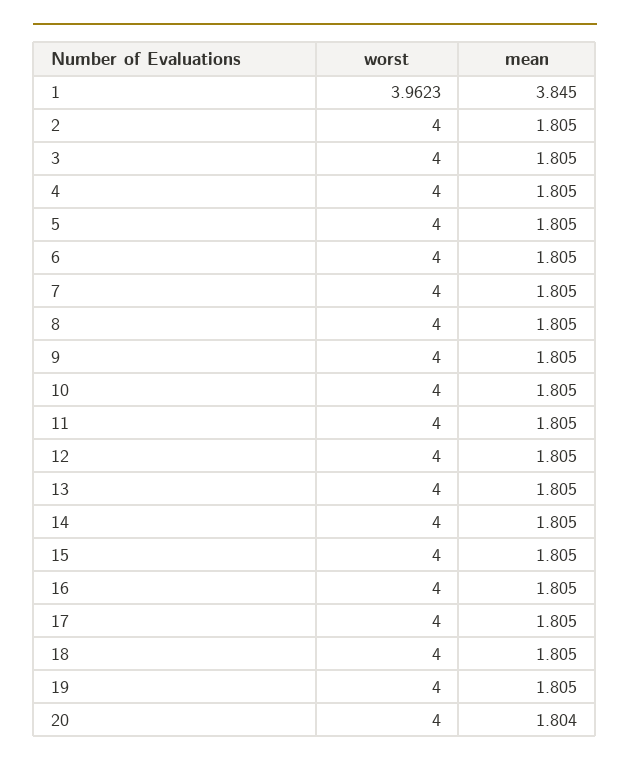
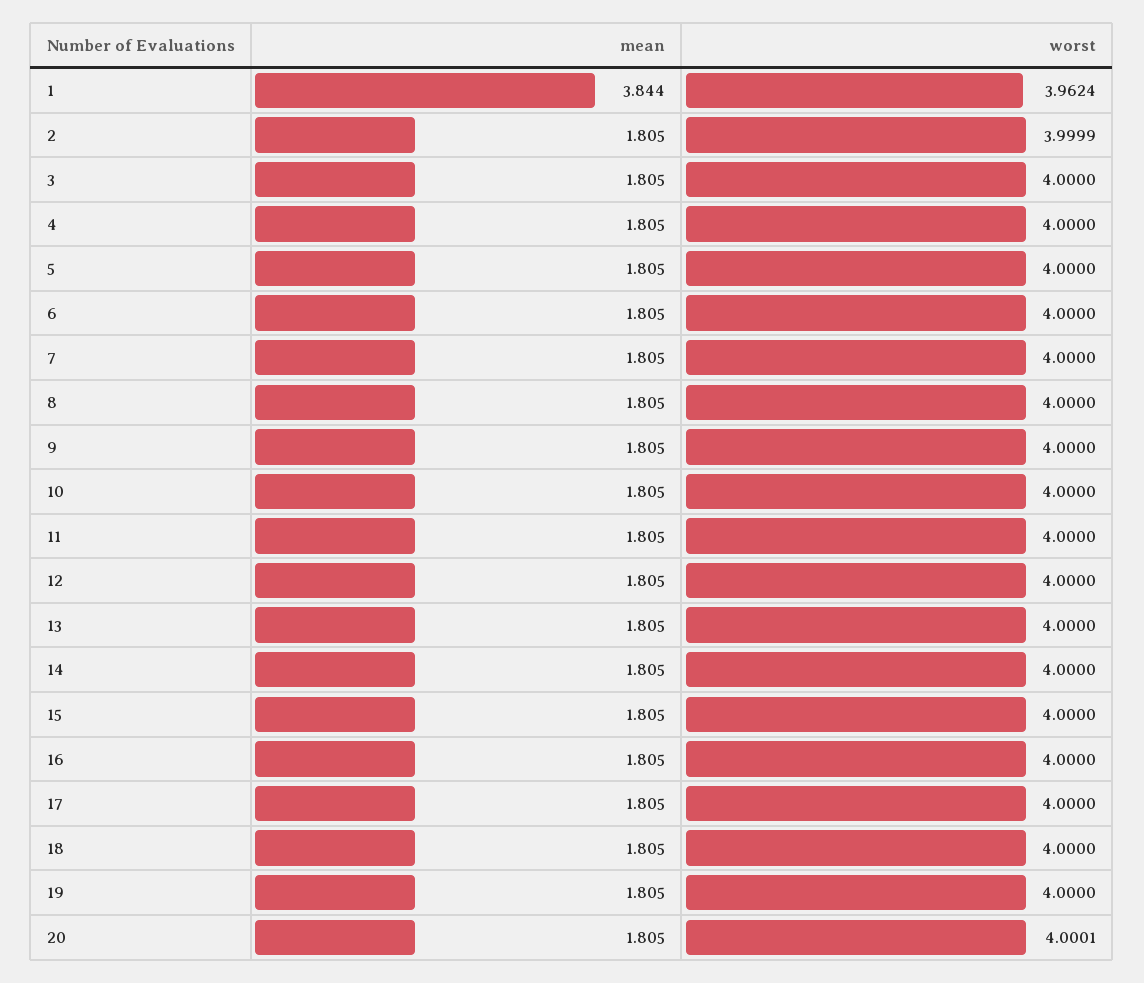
worst, 1: 3.9623 -> 3.9624
mean, 1: 3.845 -> 3.844
worst, 2: 4 -> 3.9999
worst, 20: 4 -> 4.0001
mean, 20: 1.804 -> 1.805

